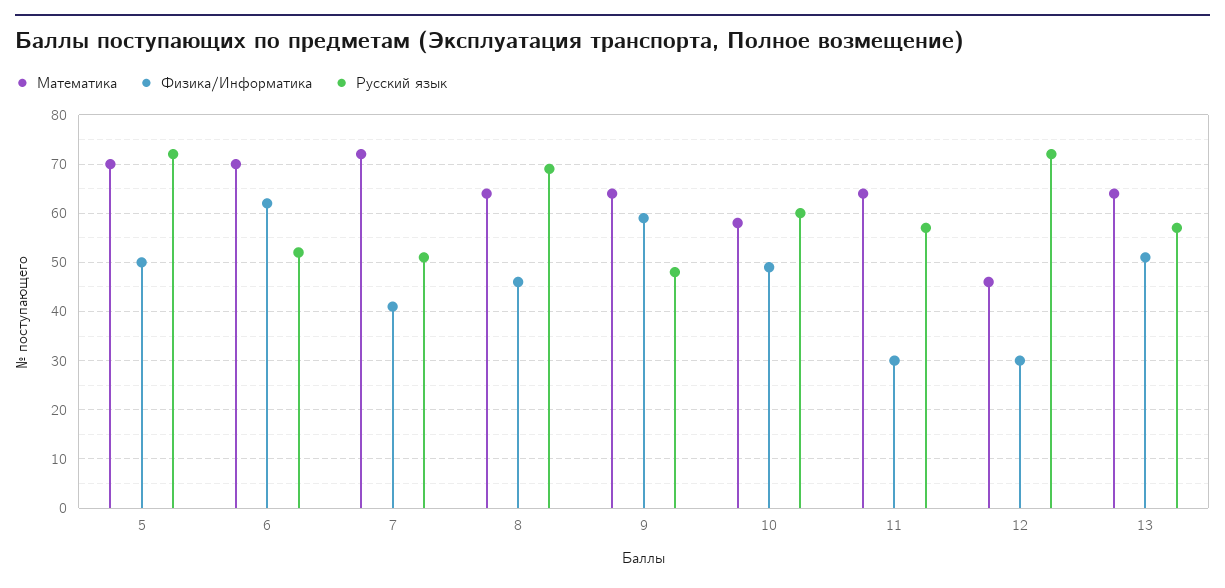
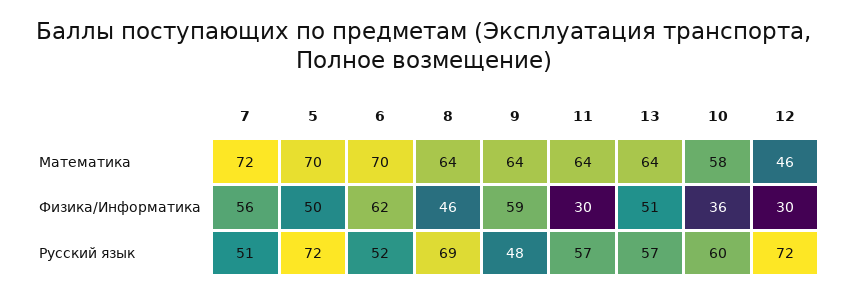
Физика/Информатика, 7: 40 -> 56
Физика/Информатика, 10: 50 -> 36

